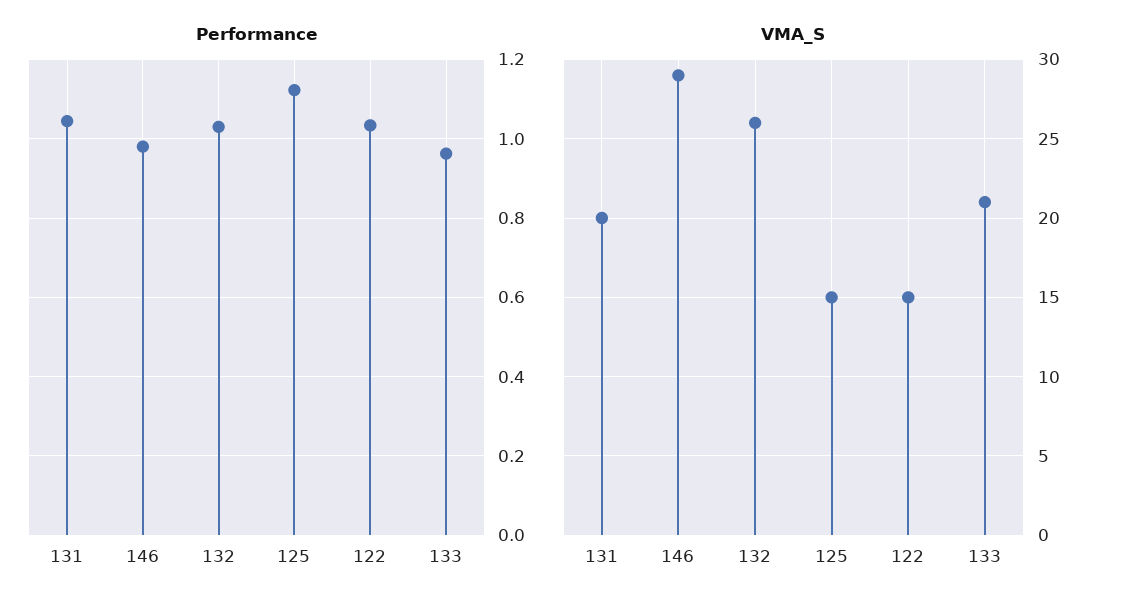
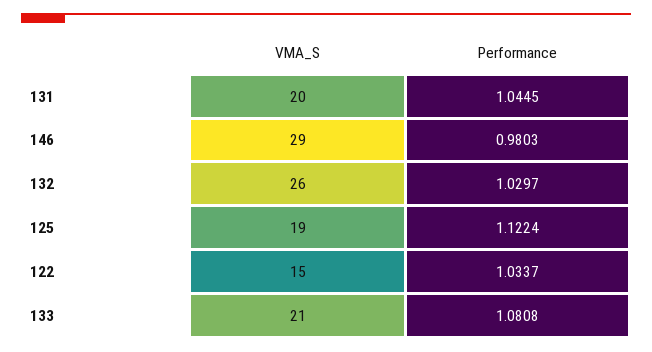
Performance, 133: 0.96 -> 1.0808
VMA_S, 125: 15 -> 19

